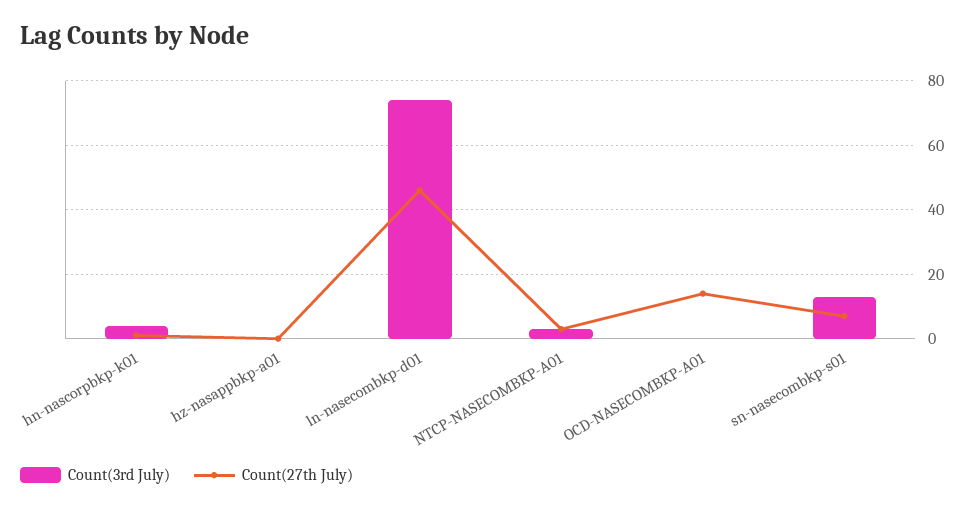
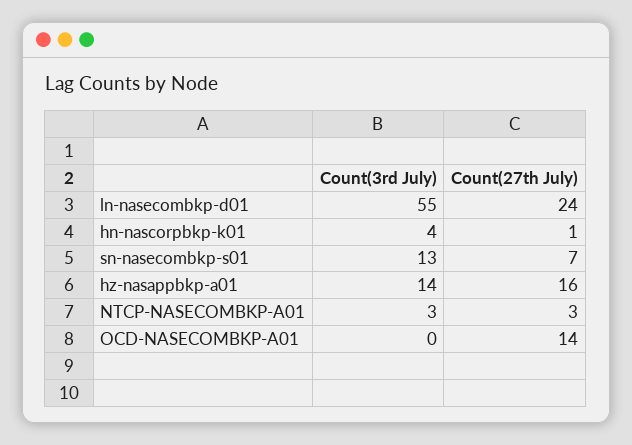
Count(3rd July), hz-nasappbkp-a01: 0 -> 14
Count(27th July), hz-nasappbkp-a01: 0 -> 16
Count(3rd July), ln-nasecombkp-d01: 75 -> 55
Count(27th July), ln-nasecombkp-d01: 45 -> 24

